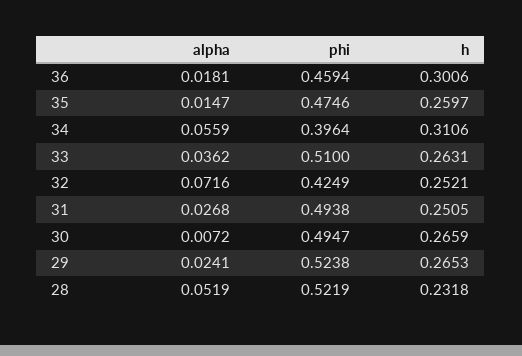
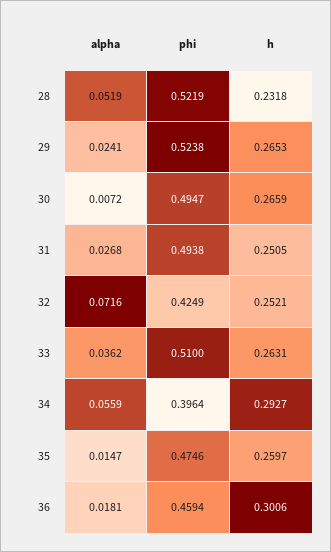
h, 34: 0.3106 -> 0.2927

